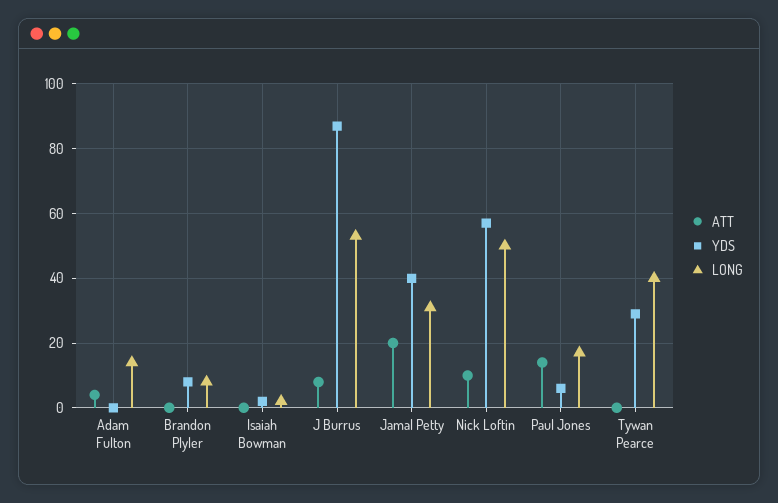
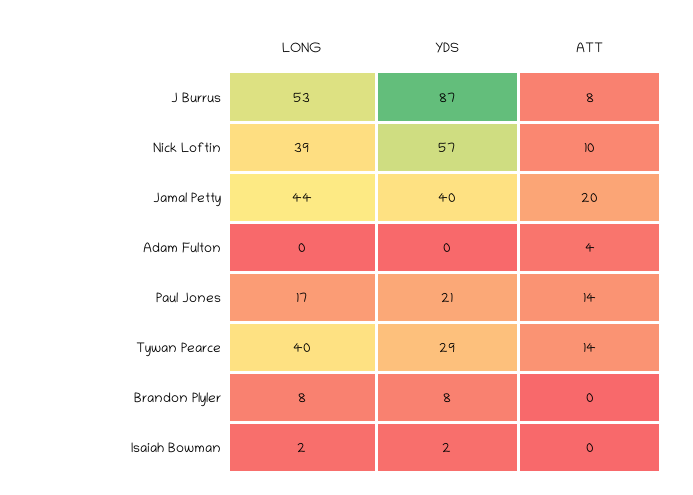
LONG, Adam Fulton: 15 -> 0
LONG, Jamal Petty: 30 -> 44
LONG, Nick Loftin: 50 -> 39
YDS, Paul Jones: 5 -> 21
ATT, Tywan Pearce: 0 -> 14

